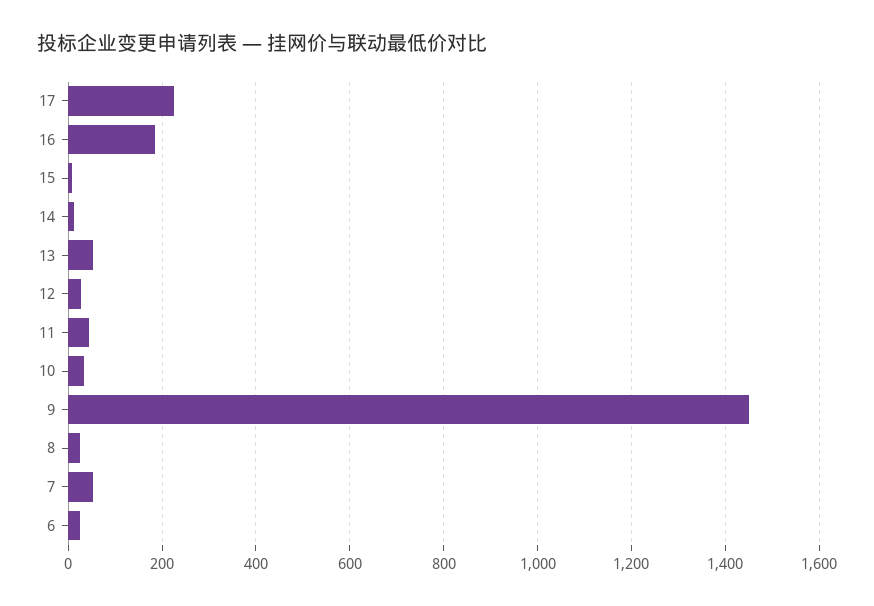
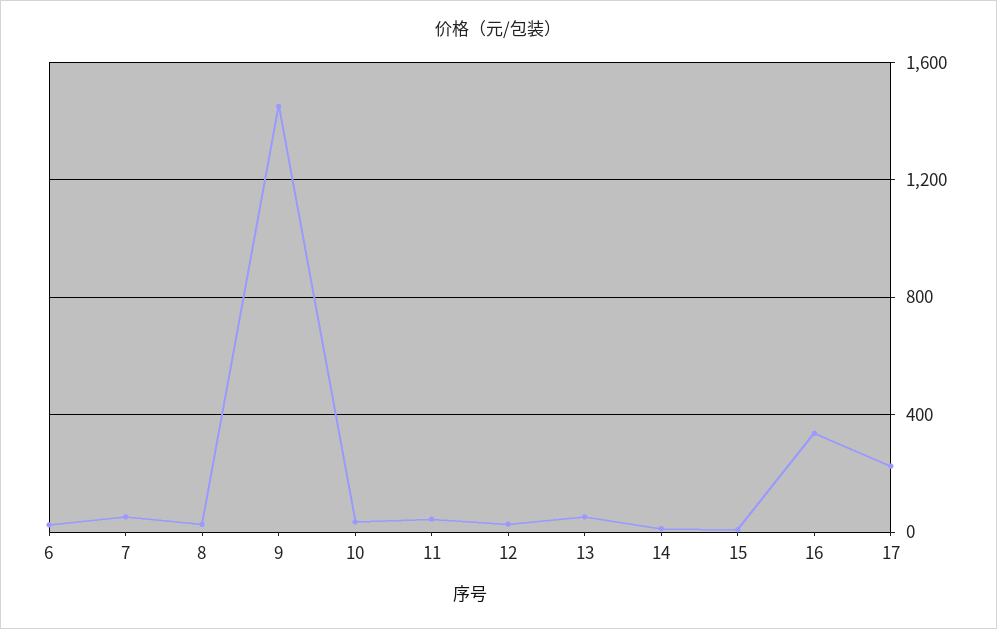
16: 180 -> 350

